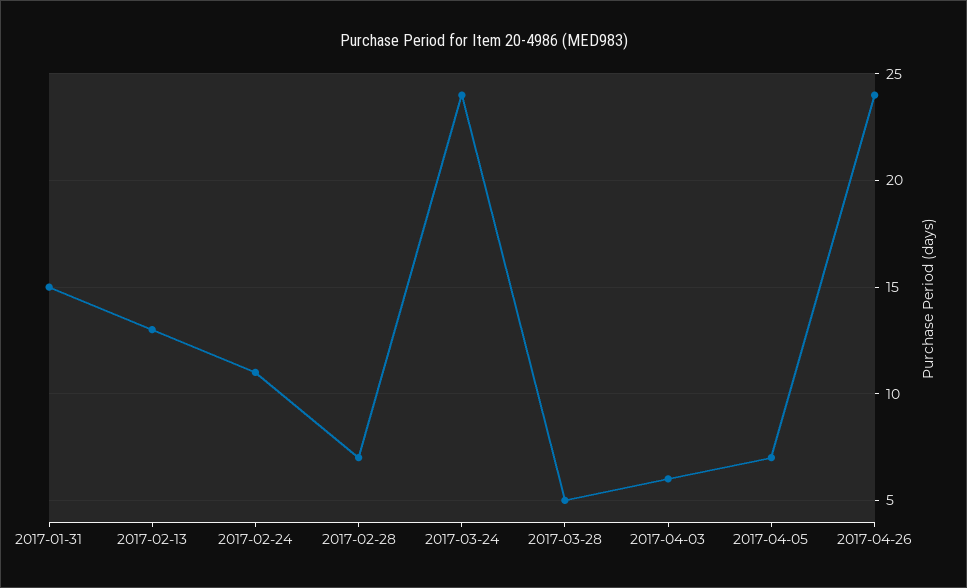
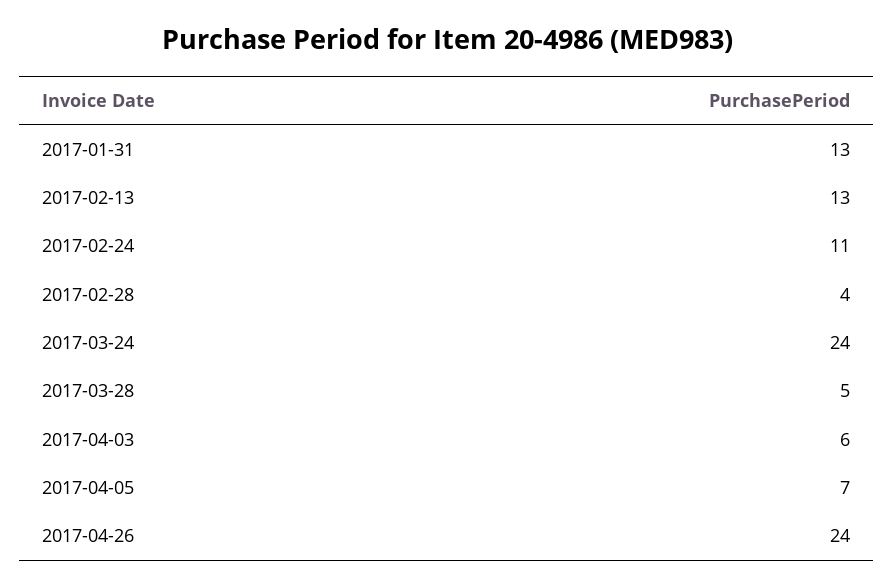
2017-01-31: 15 -> 13
2017-02-28: 7 -> 4

